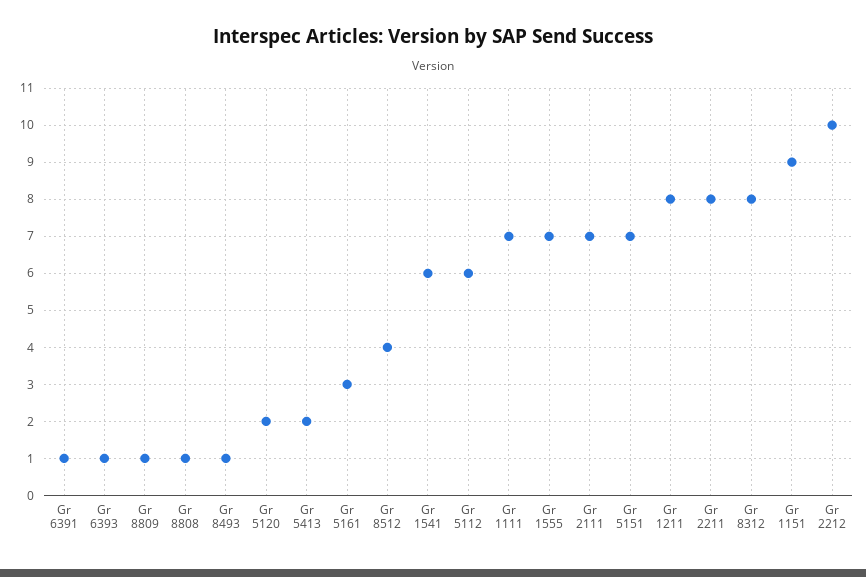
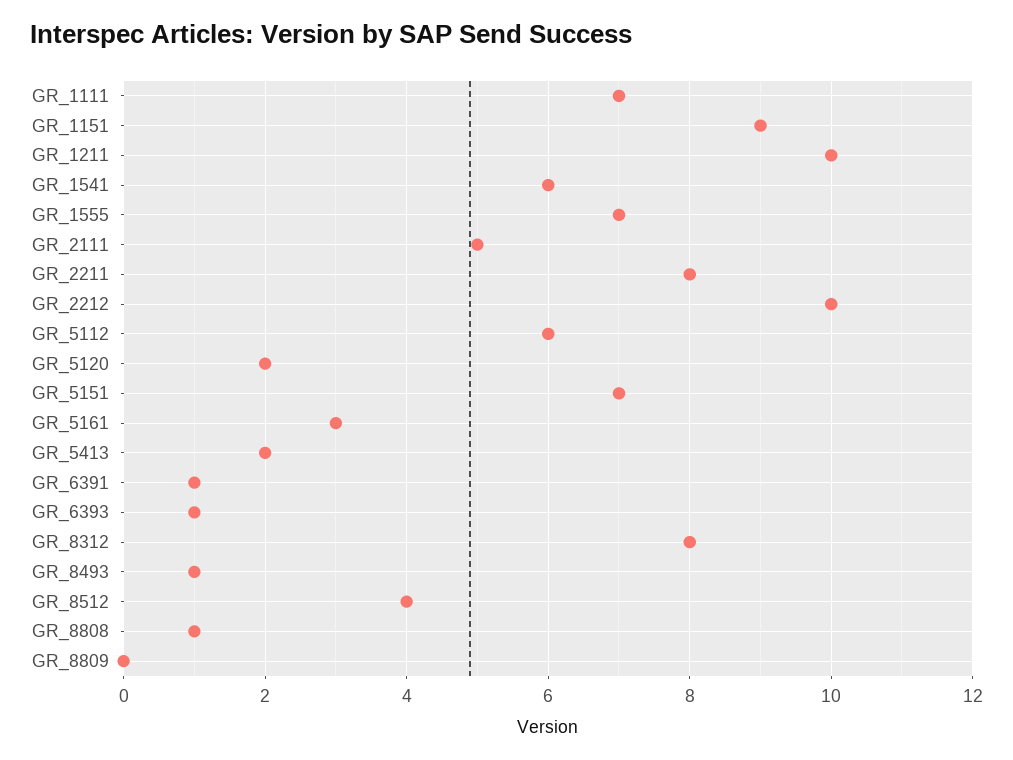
Gr 8809: 1 -> 0
Gr 2111: 7 -> 5
Gr 1211: 8 -> 10

